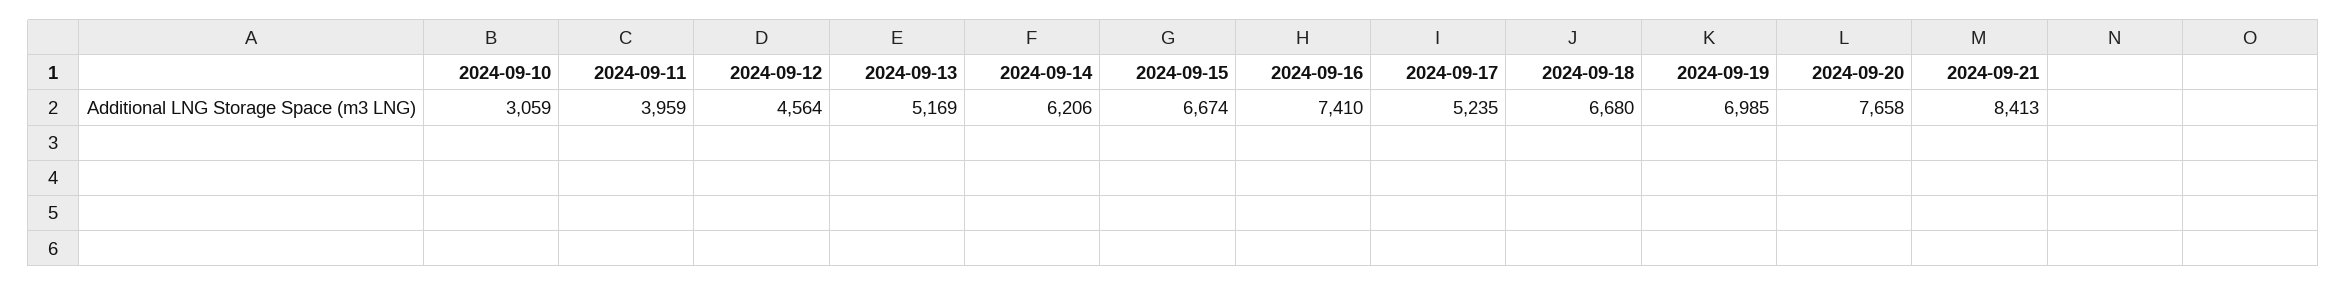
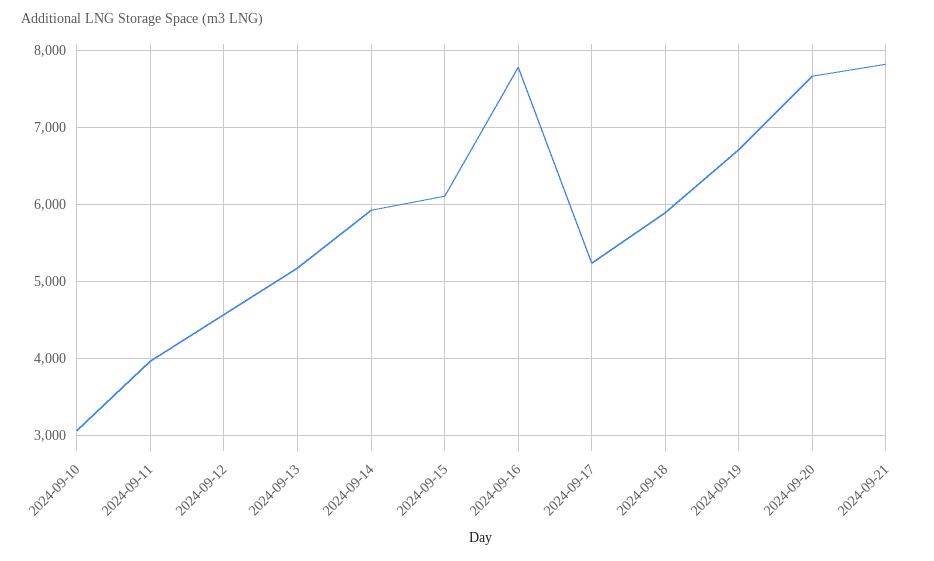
2024-09-14: 6206 -> 5900
2024-09-15: 6674 -> 6100
2024-09-16: 7410 -> 7800
2024-09-18: 6680 -> 5900
2024-09-19: 6985 -> 6700
2024-09-21: 8413 -> 7800

